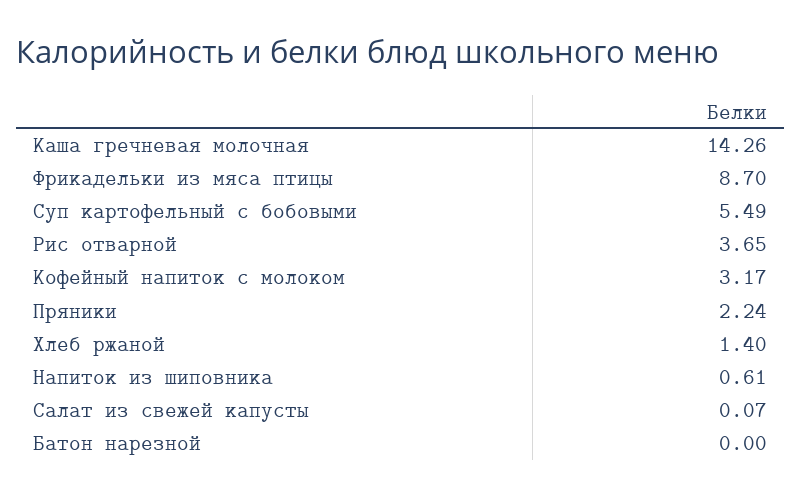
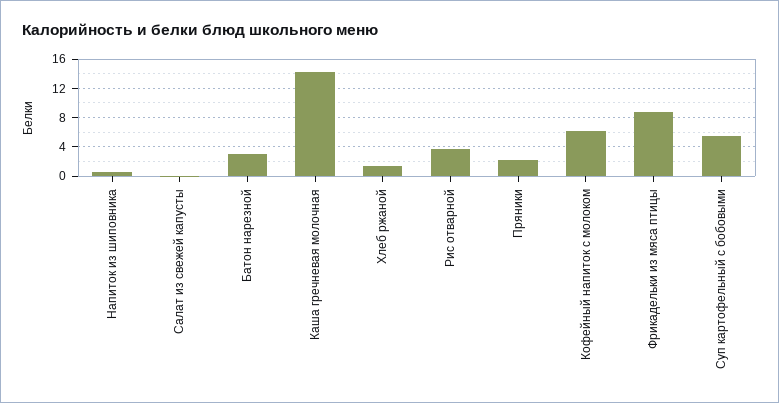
Кофейный напиток с молоком: 3.17 -> 6
Батон нарезной: 0 -> 3

